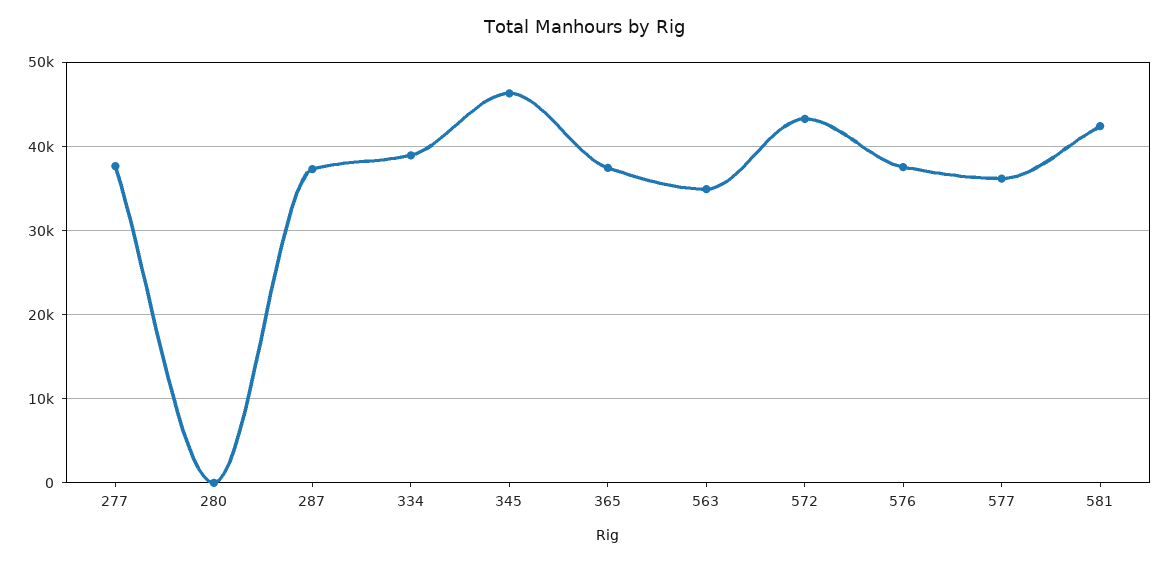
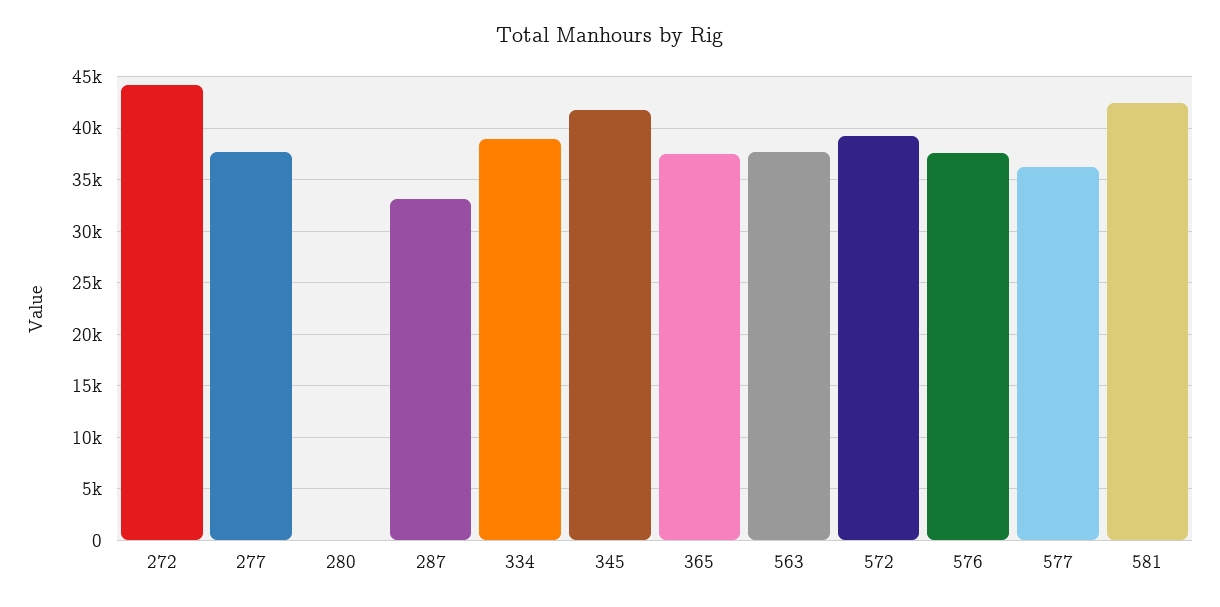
287: 37000 -> 33000
345: 46000 -> 42000
563: 35000 -> 38000
572: 43000 -> 39000
272: none -> 44000

